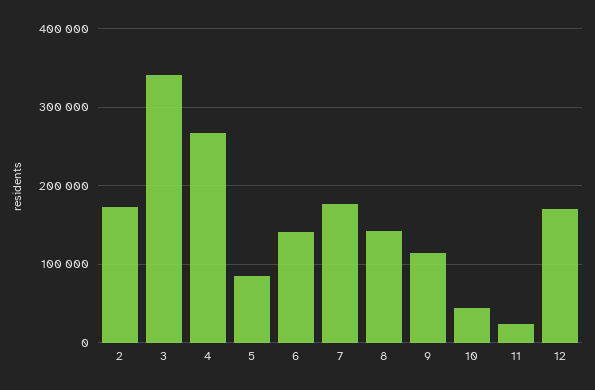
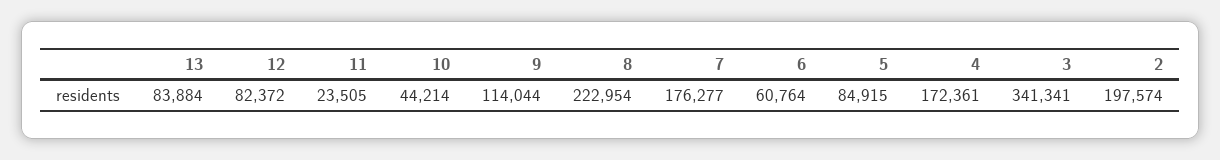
2: 170000 -> 197574
4: 270000 -> 172361
6: 140000 -> 60764
8: 140000 -> 222954
12: 170000 -> 82372
13: none -> 83884

